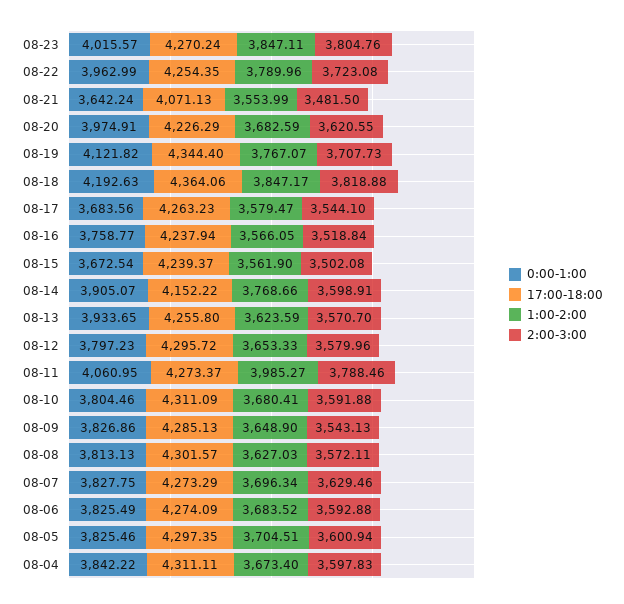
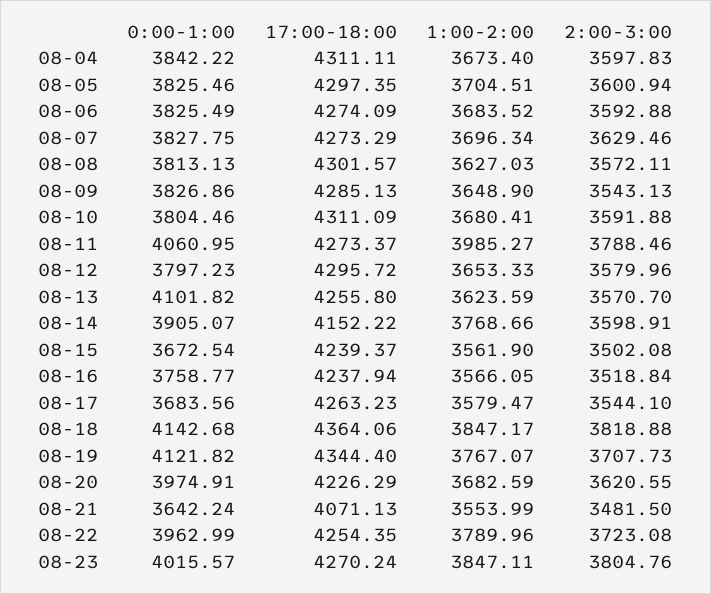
0:00-1:00, 08-18: 4192.63 -> 4142.68
0:00-1:00, 08-13: 3933.65 -> 4101.82

